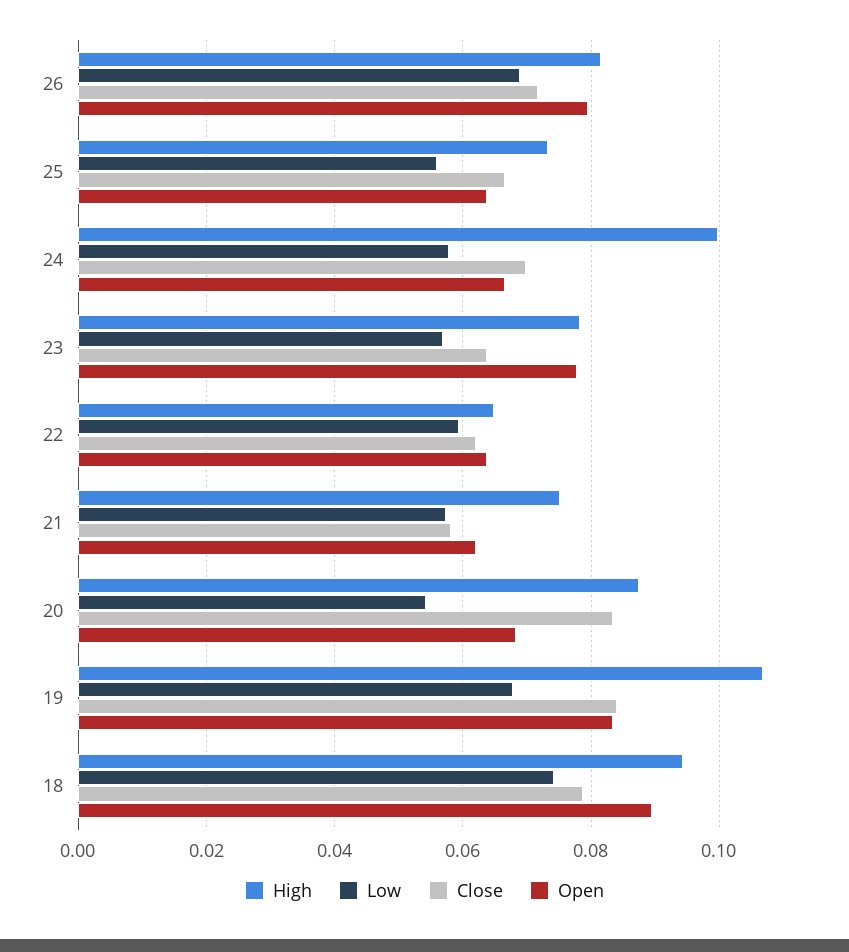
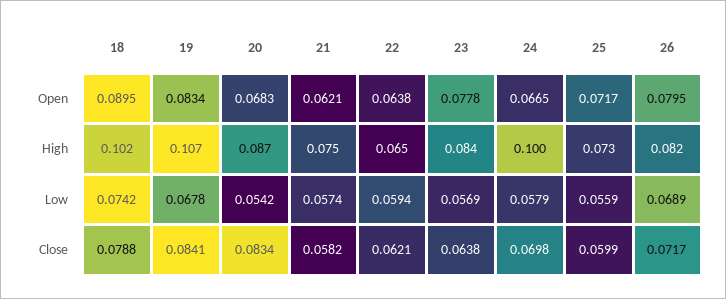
Close, 25: 0.066 -> 0.0599
Open, 25: 0.064 -> 0.0717
High, 23: 0.078 -> 0.084
High, 18: 0.094 -> 0.102

